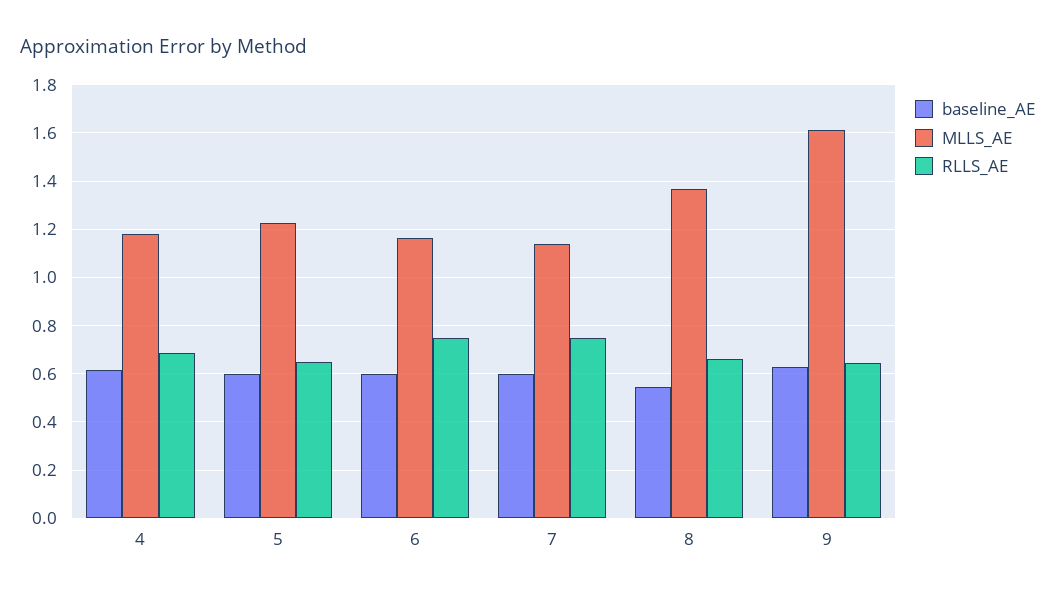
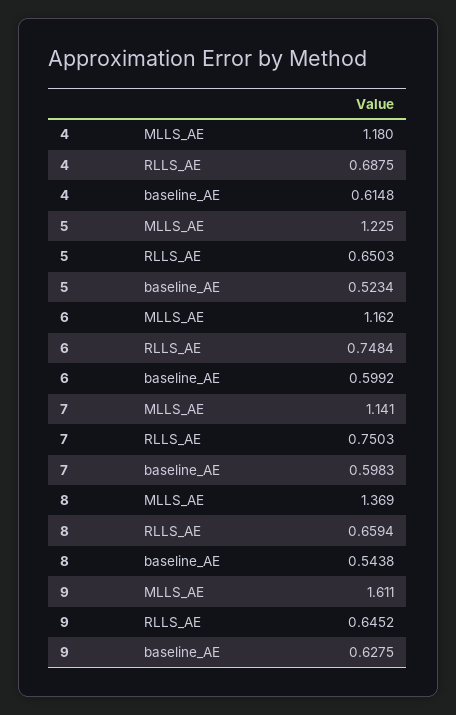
baseline_AE, 5: 0.6 -> 0.5234

